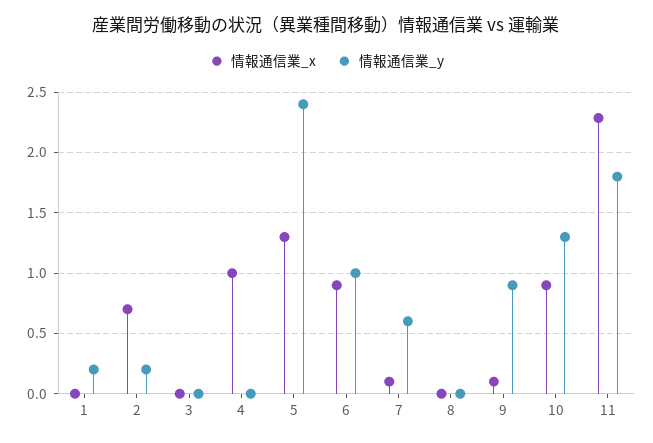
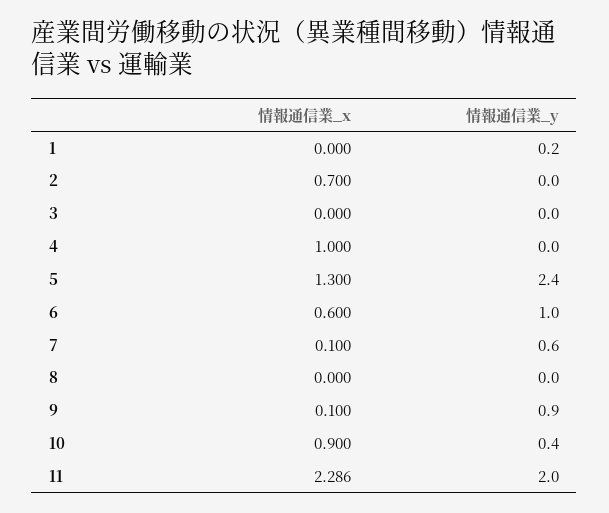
情報通信業_y, 2: 0.2 -> 0
情報通信業_x, 6: 0.9 -> 0.6
情報通信業_y, 10: 1.3 -> 0.4
情報通信業_y, 11: 1.8 -> 2

